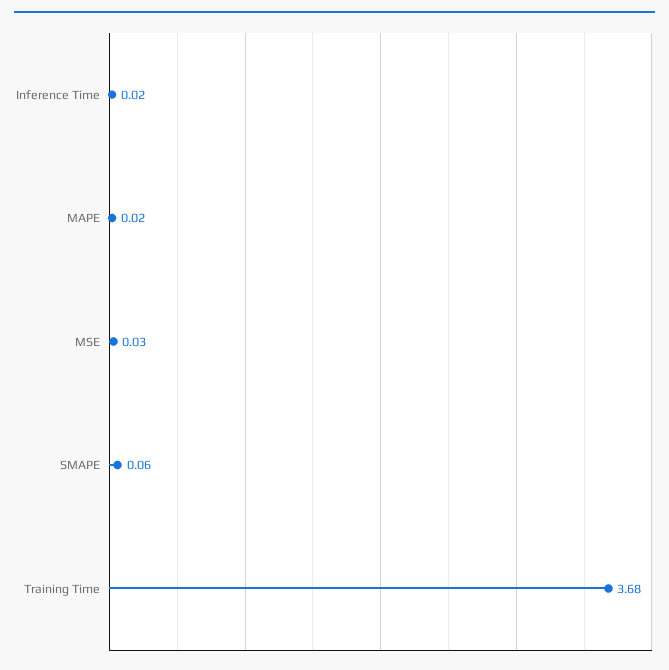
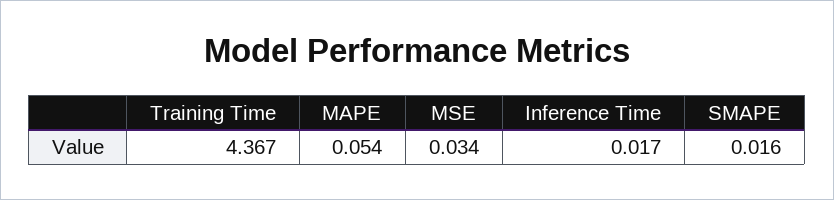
MAPE: 0.02 -> 0.054
SMAPE: 0.06 -> 0.016
Training Time: 3.68 -> 4.367

